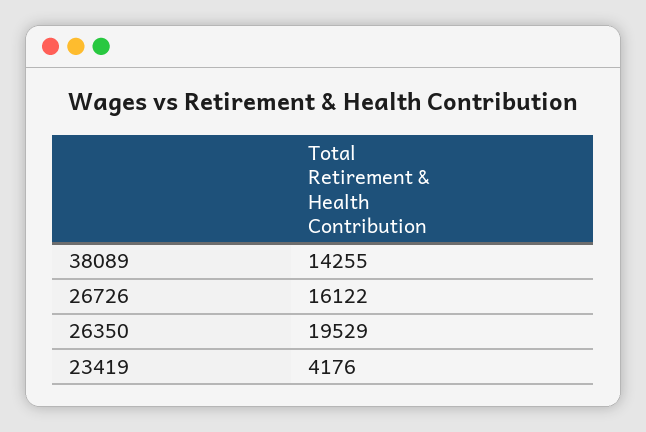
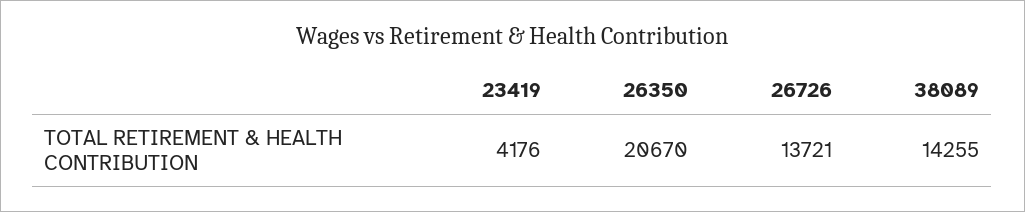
26726: 16122 -> 13721
26350: 19529 -> 20670

